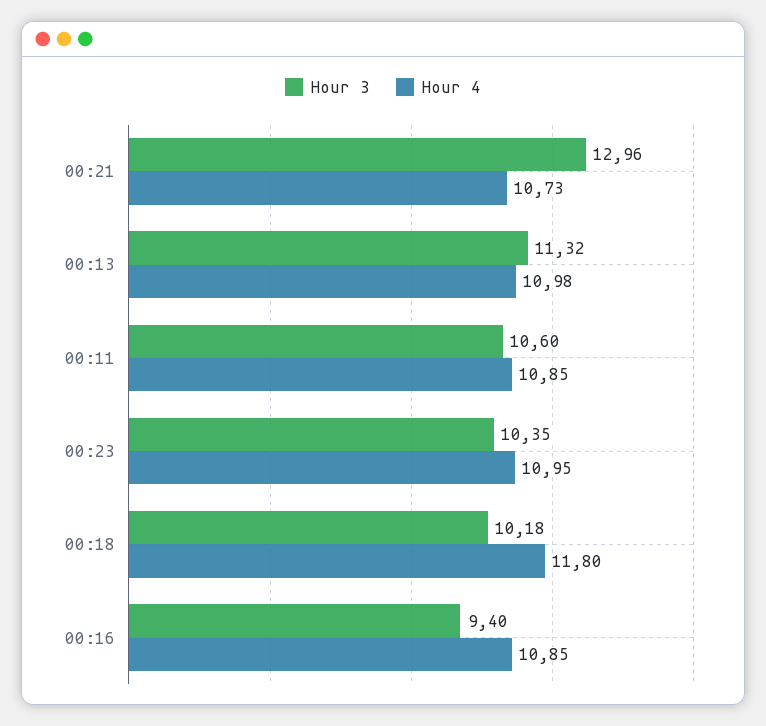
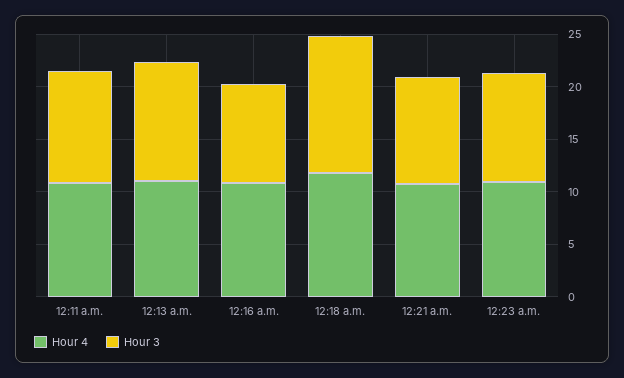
Hour 3, 00:21: 12.96 -> 10
Hour 3, 00:18: 10.18 -> 13

